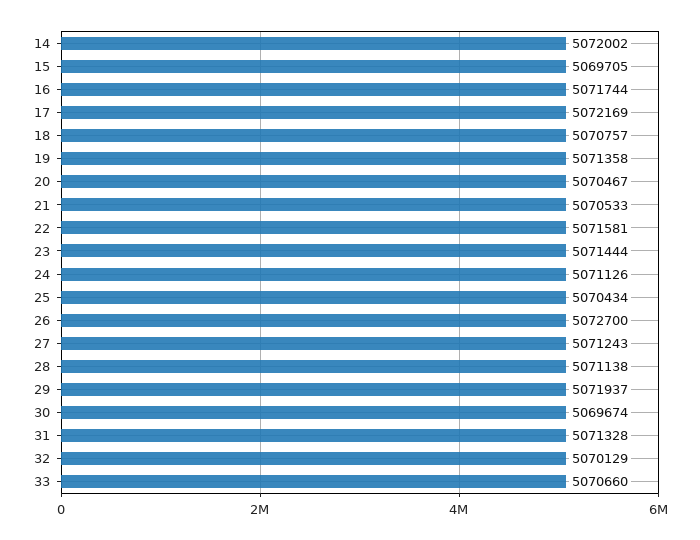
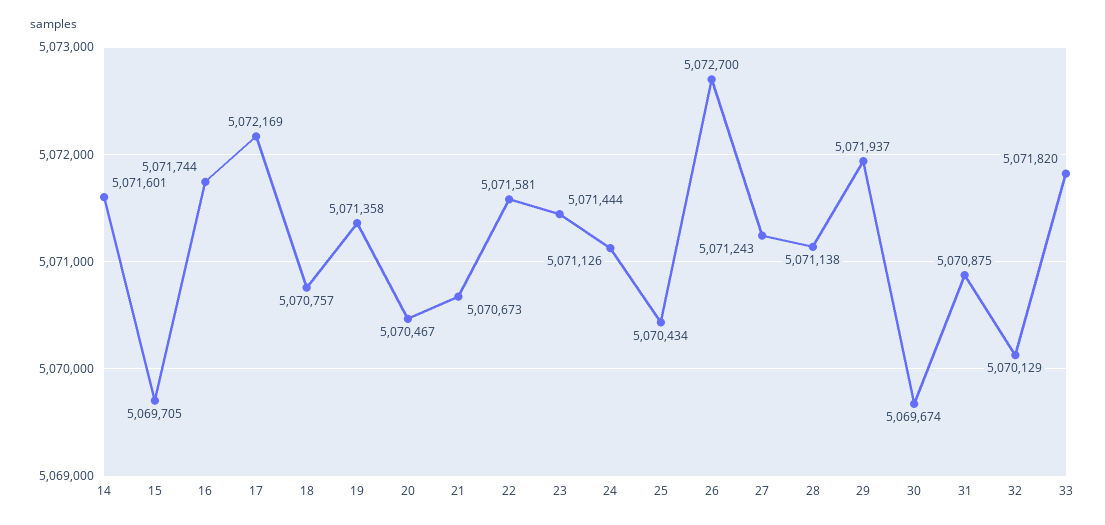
14: 5072002 -> 5071601
21: 5070533 -> 5070673
31: 5071328 -> 5070875
33: 5070660 -> 5071820

